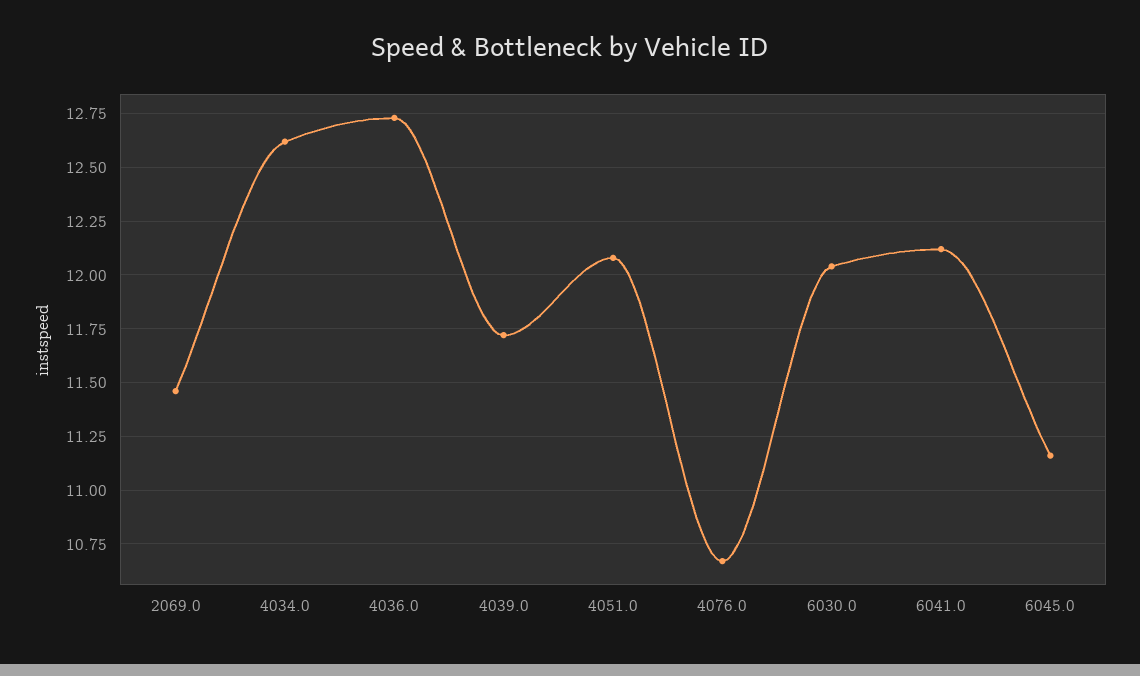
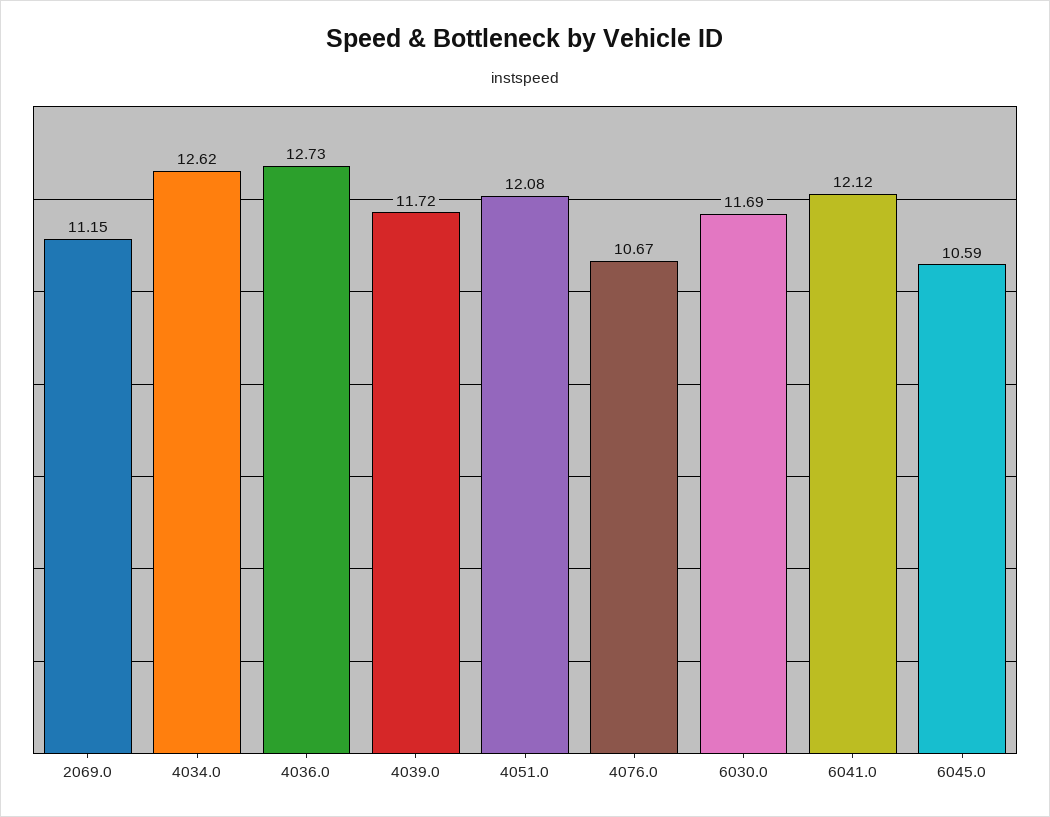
2069.0: 11.45 -> 11.15
6030.0: 12.05 -> 11.69
6045.0: 11.15 -> 10.59

